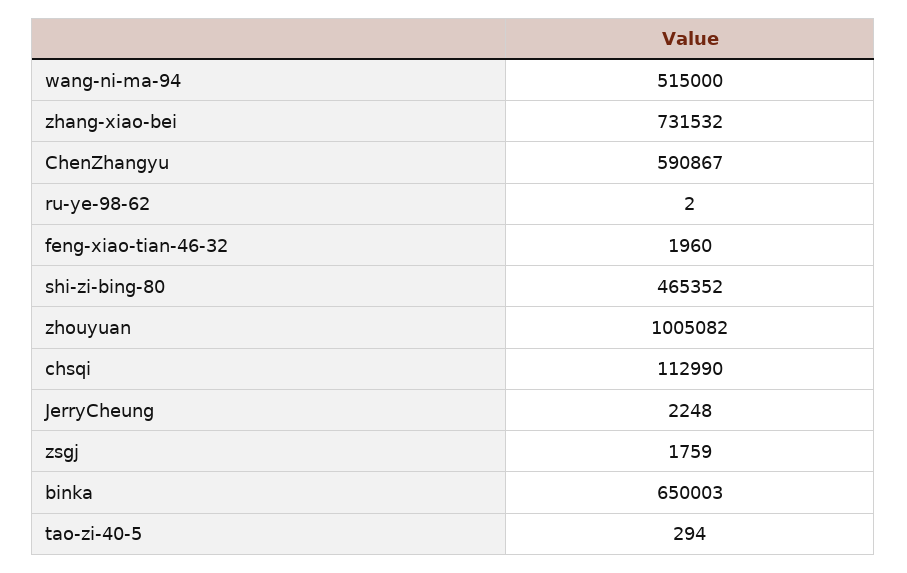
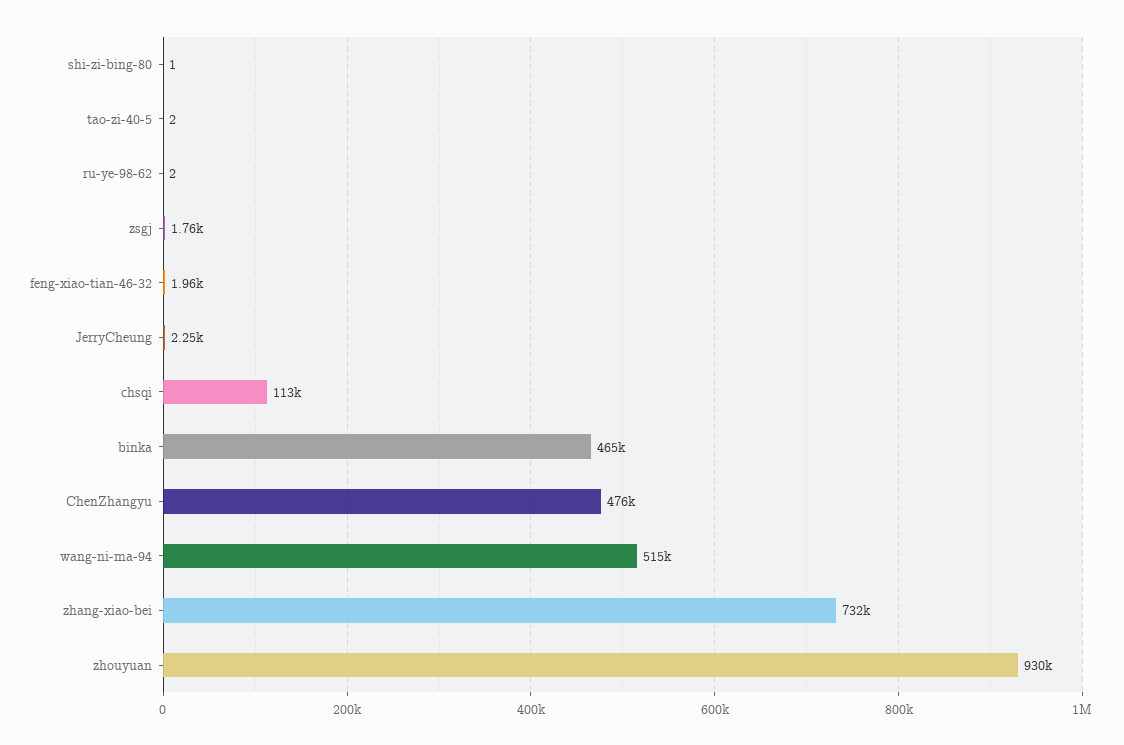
ChenZhangyu: 590867 -> 476000
shi-zi-bing-80: 465352 -> 1
zhouyuan: 1005082 -> 930000
binka: 650003 -> 465000
tao-zi-40-5: 294 -> 2

